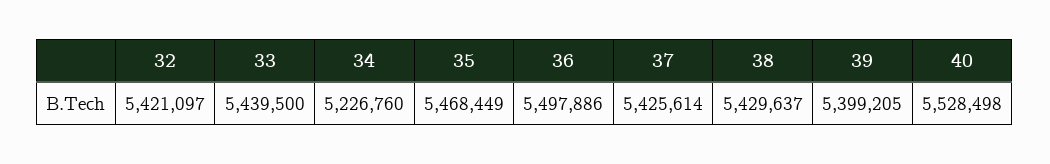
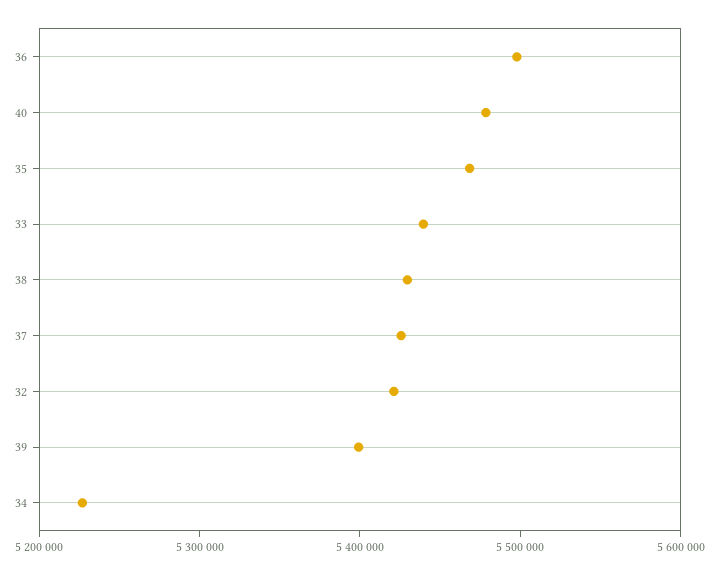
40: 5528498 -> 5480000

